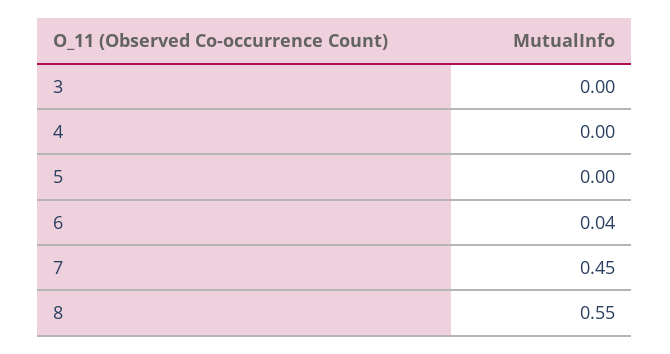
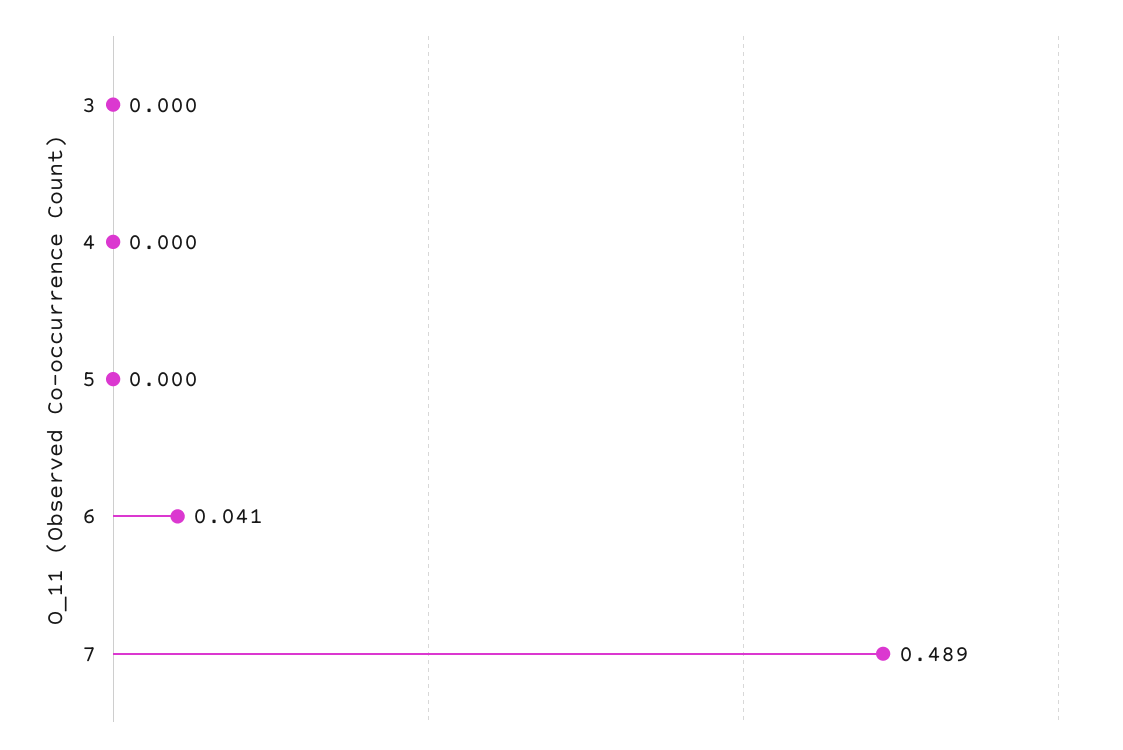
7: 0.45 -> 0.489
8: 0.55 -> none

